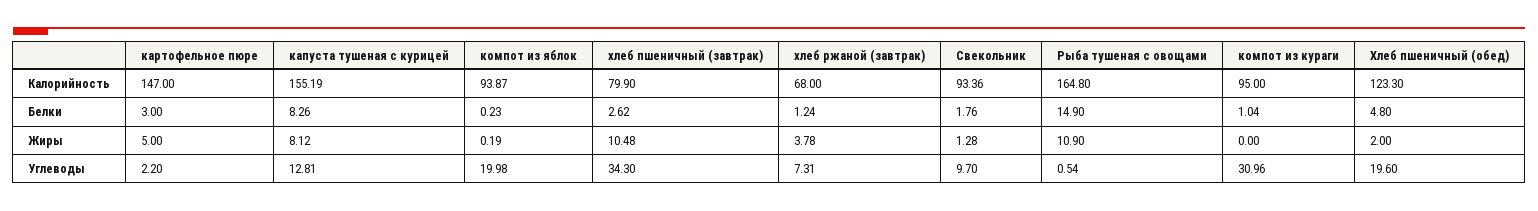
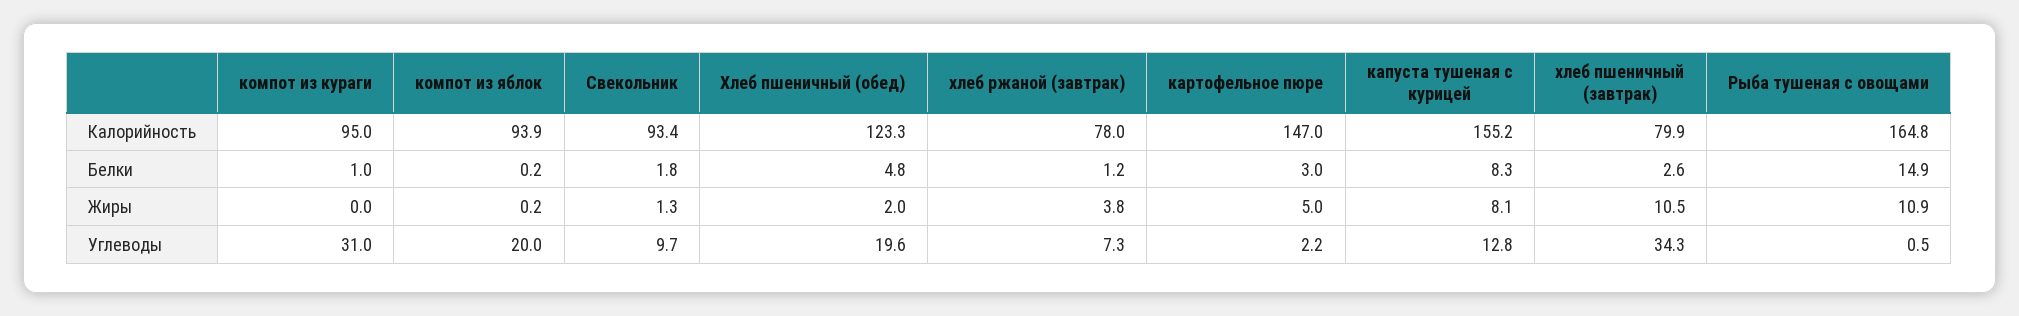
хлеб ржаной (завтрак), Калорийность: 68 -> 78

